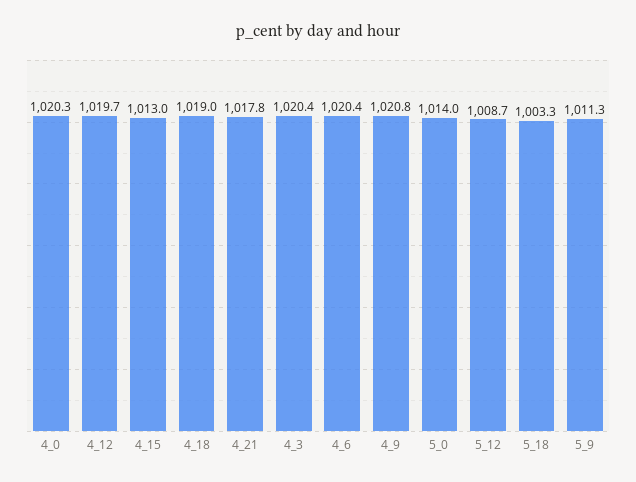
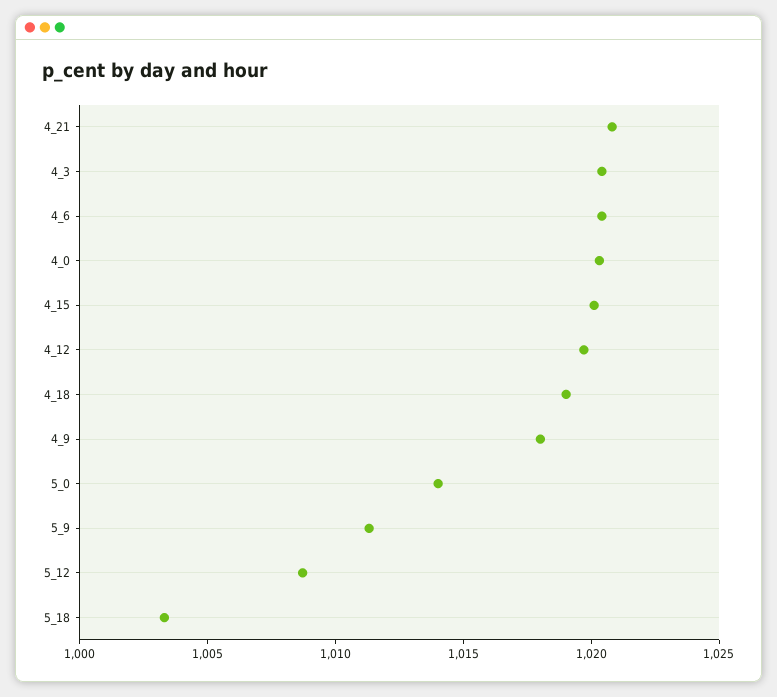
4_15: 1013 -> 1020
4_21: 1017.8 -> 1021
4_9: 1020.8 -> 1018

